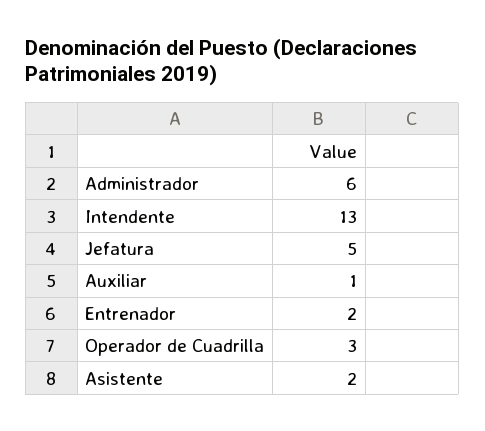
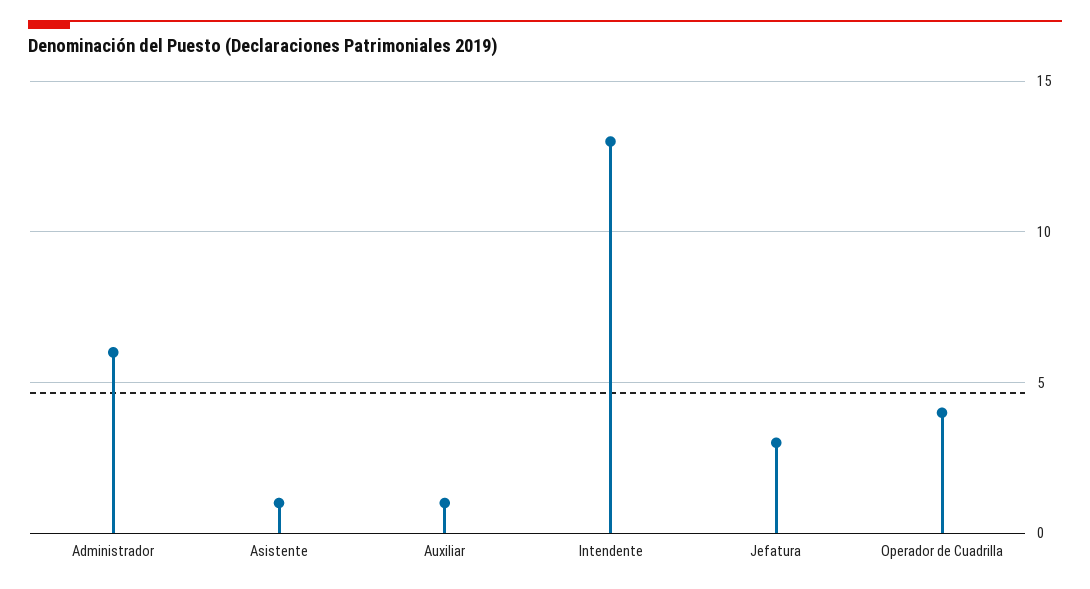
Jefatura: 5 -> 3
Entrenador: 2 -> none
Operador de Cuadrilla: 3 -> 4
Asistente: 2 -> 1

